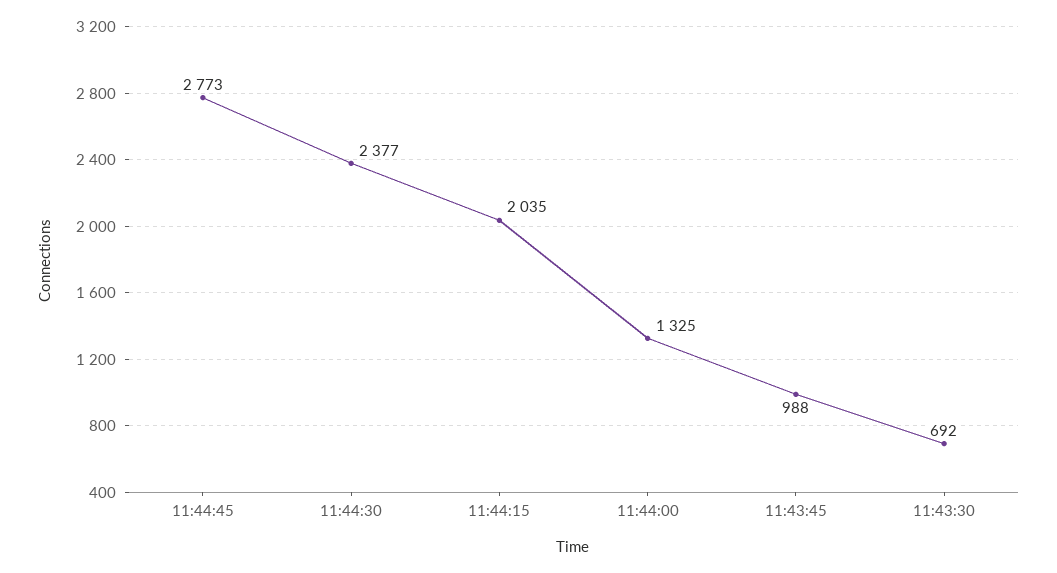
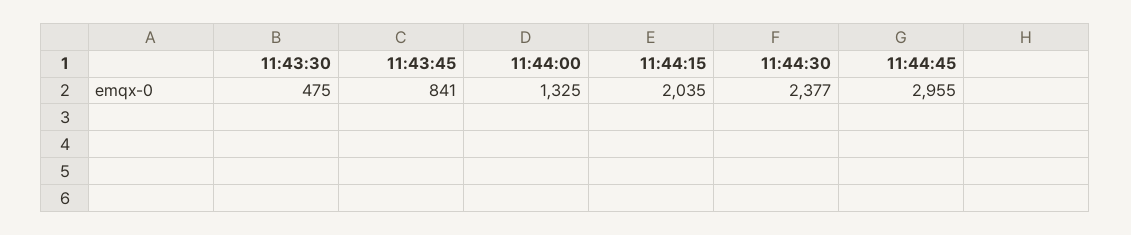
11:44:45: 2773 -> 2955
11:43:45: 988 -> 841
11:43:30: 692 -> 475

